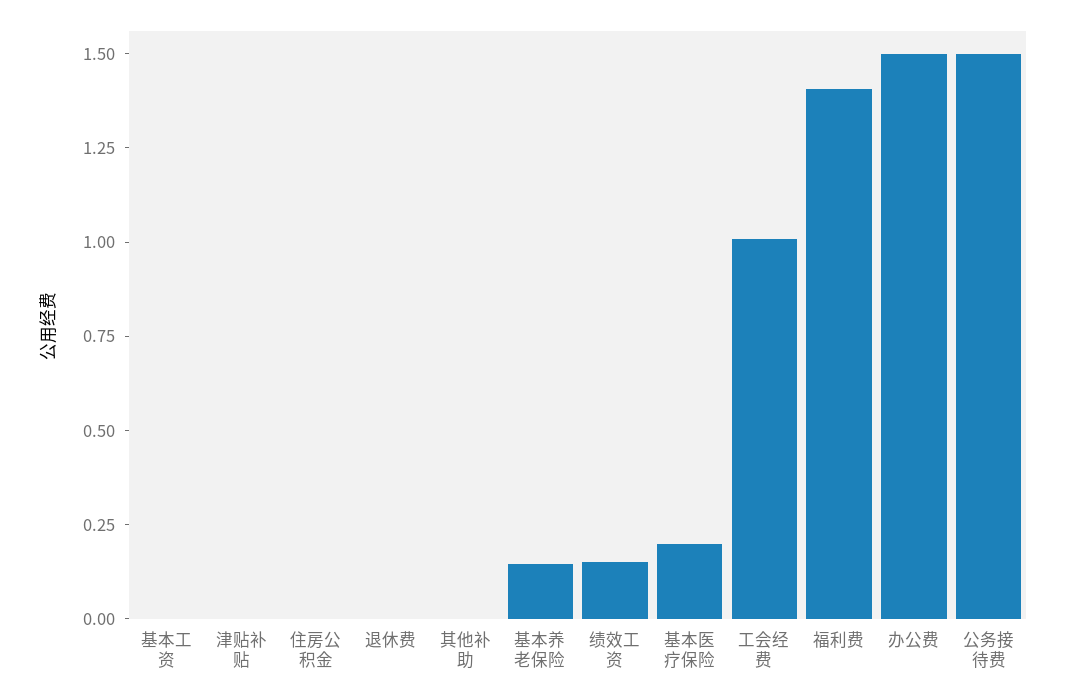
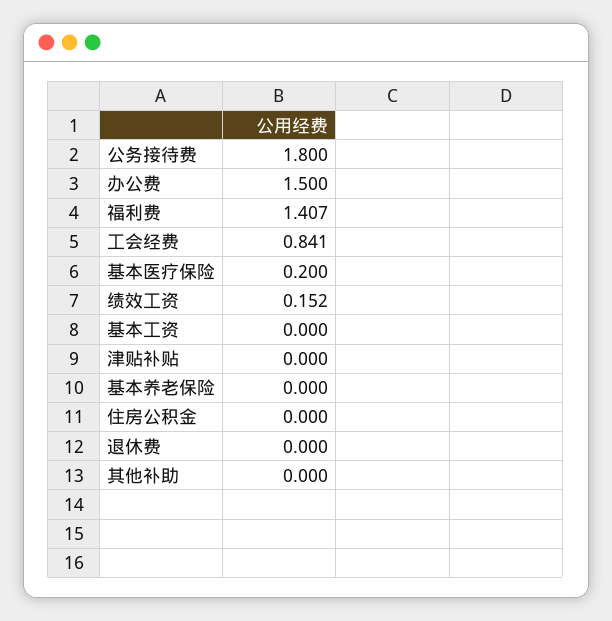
基本养老保险: 0.15 -> 0
工会经费: 1 -> 0.841
公务接待费: 1.5 -> 1.8

